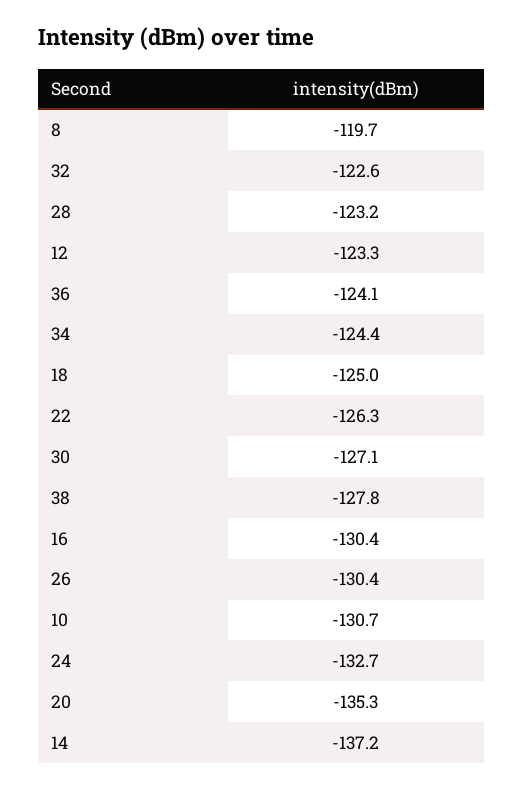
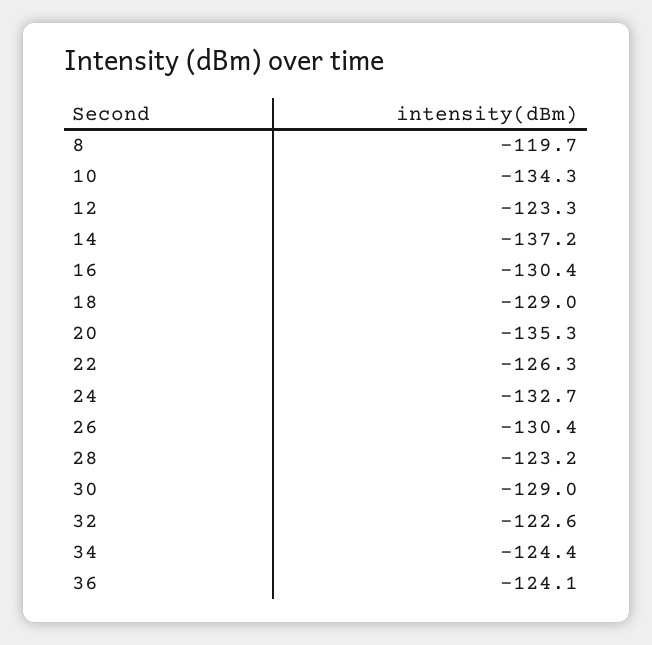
18: -125 -> -129
30: -127.1 -> -129
38: -127.8 -> none
10: -130.7 -> -134.3

